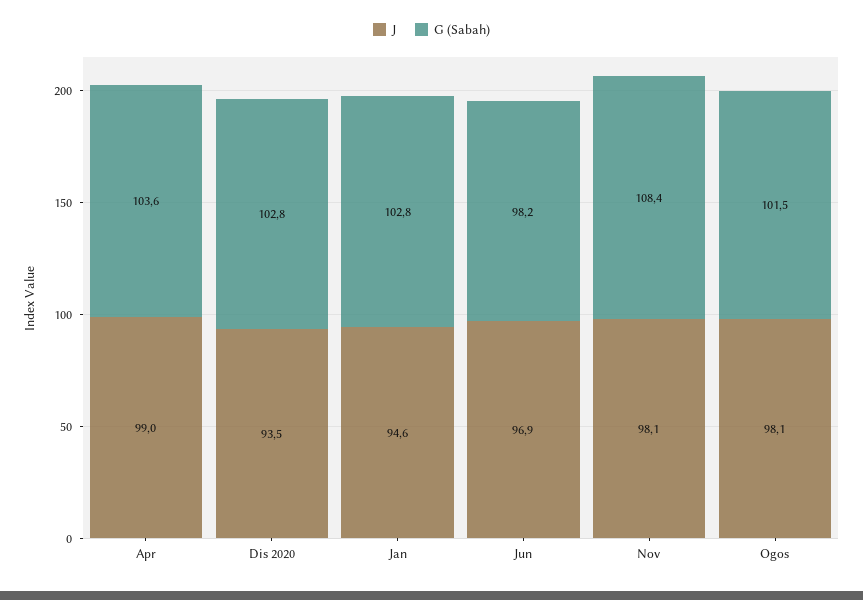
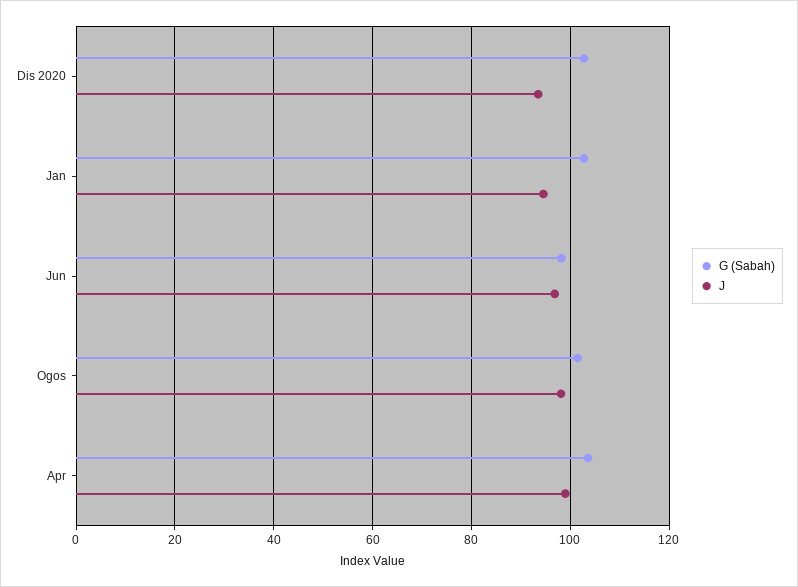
J, Nov: 98.1 -> none
G (Sabah), Nov: 108.4 -> none

